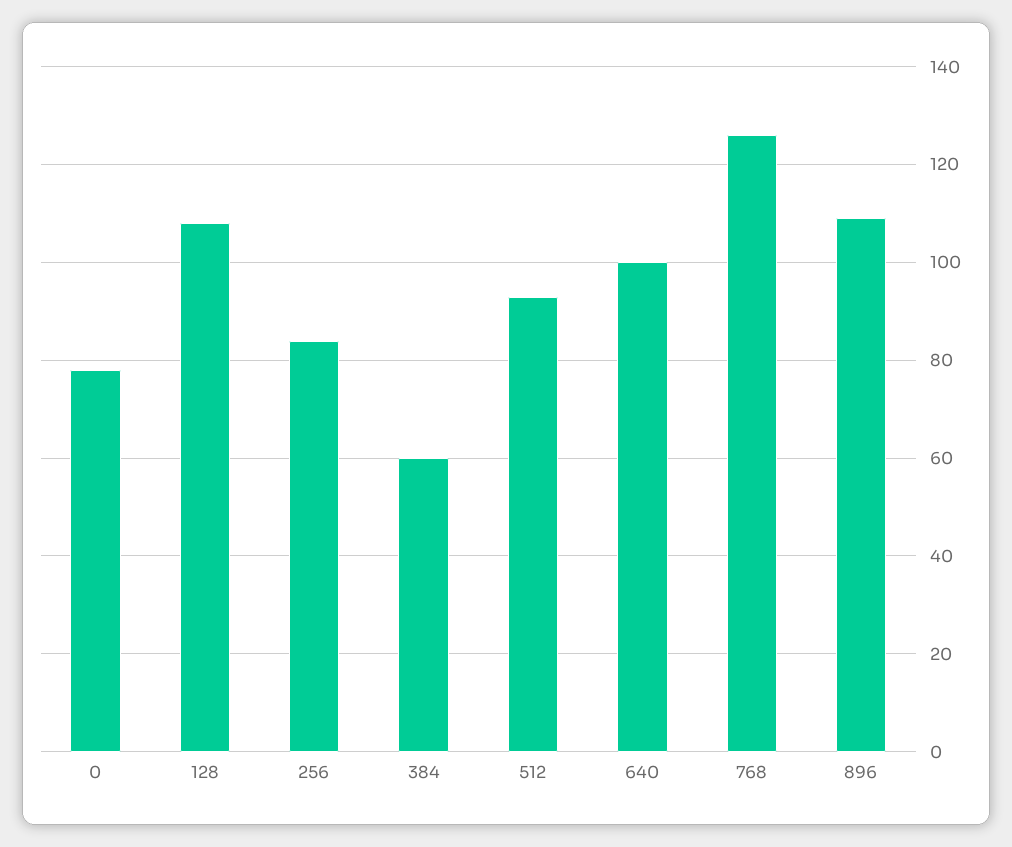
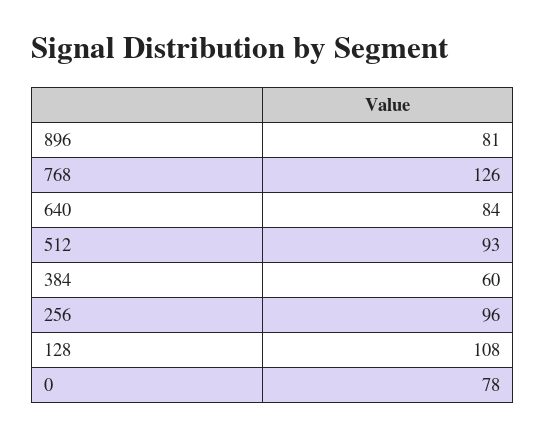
256: 85 -> 96
640: 100 -> 84
896: 110 -> 81

